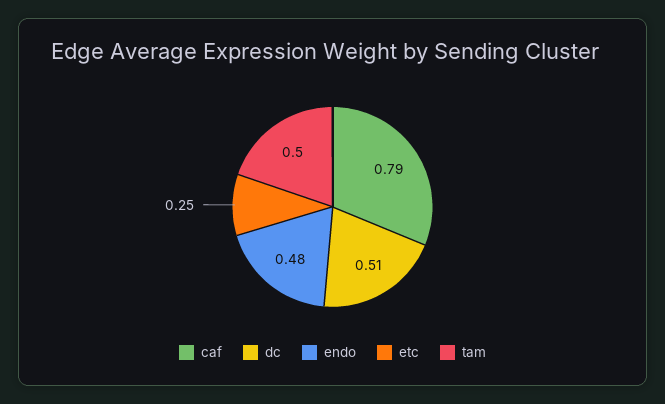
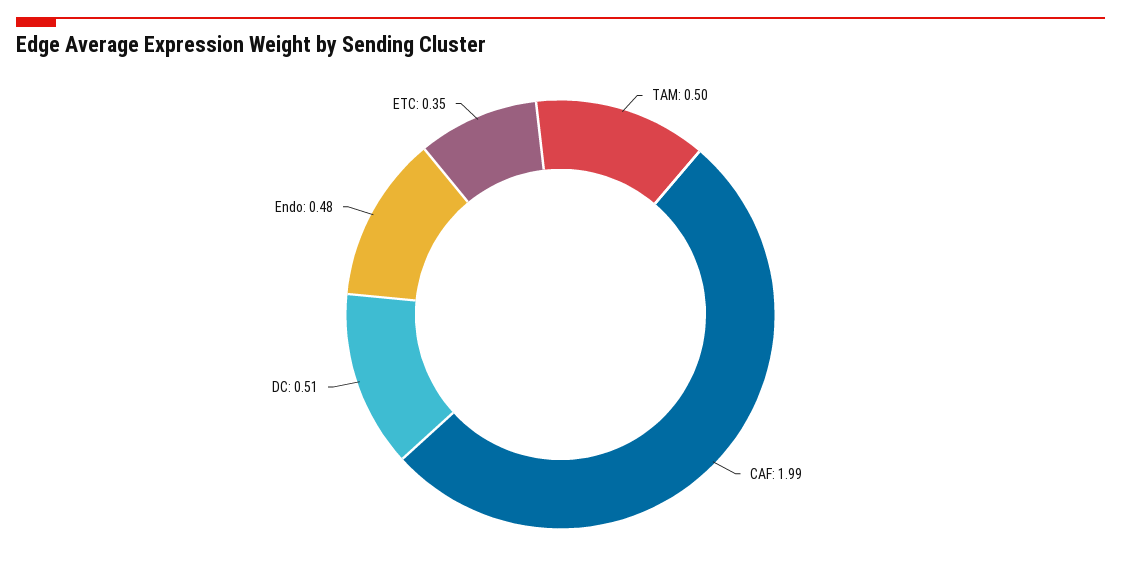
caf: 0.79 -> 1.99
etc: 0.25 -> 0.35

